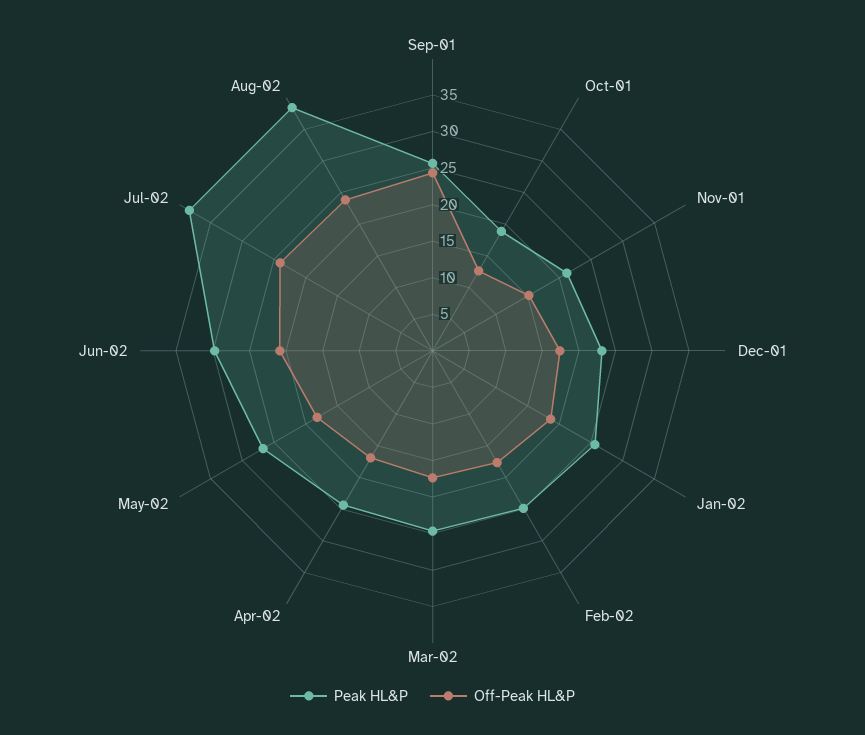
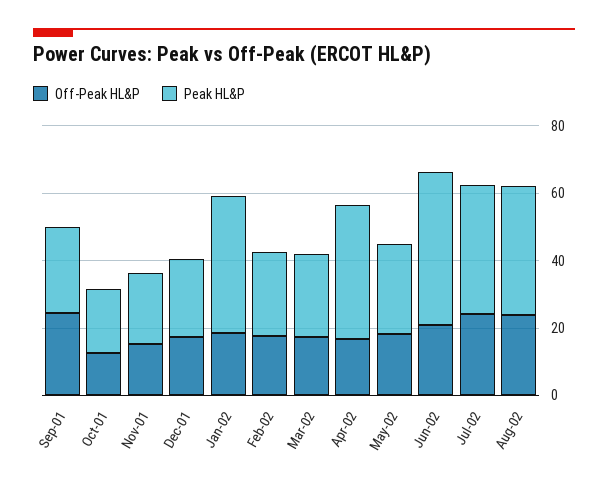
Peak HL&P, Jan-02: 25 -> 40
Peak HL&P, Apr-02: 25 -> 40
Peak HL&P, Jun-02: 30 -> 45

